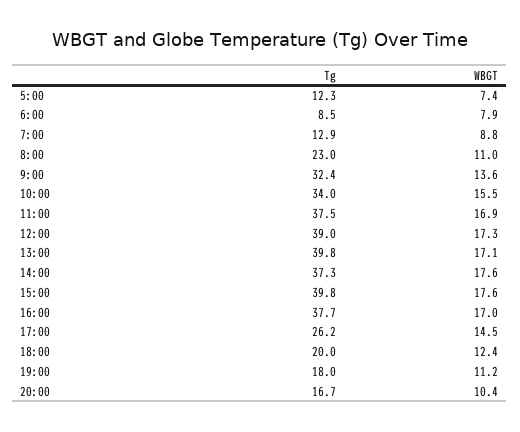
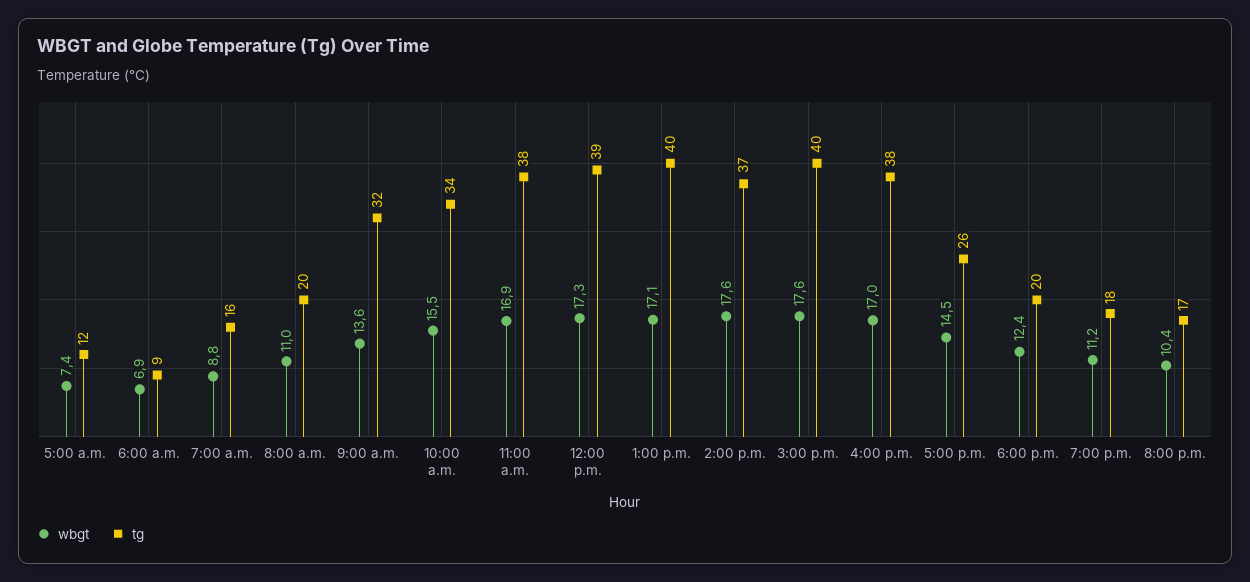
WBGT, 6:00: 7.9 -> 6.9
Tg, 7:00: 12.9 -> 16
Tg, 8:00: 23 -> 20

